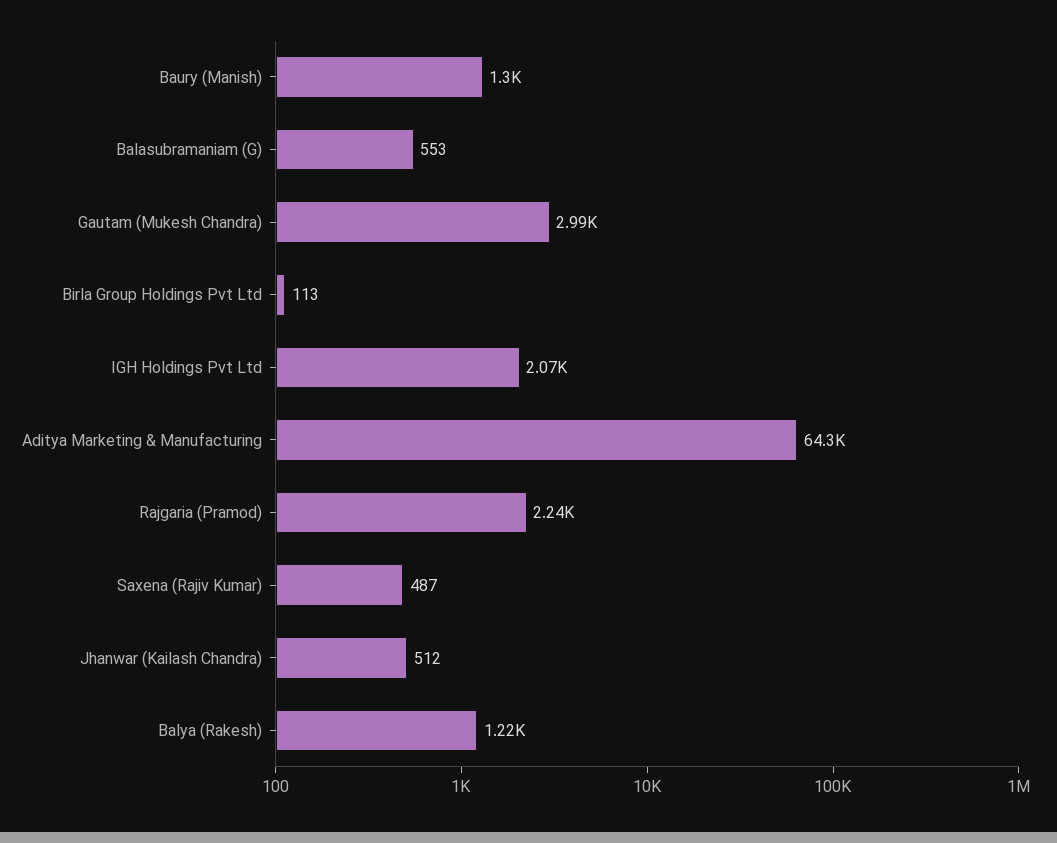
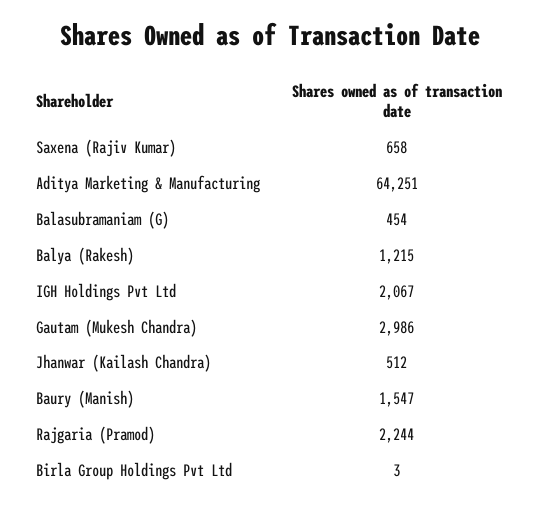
Baury (Manish): 1300 -> 1547
Balasubramaniam (G): 553 -> 454
Birla Group Holdings Pvt Ltd: 113 -> 3
Saxena (Rajiv Kumar): 487 -> 658

